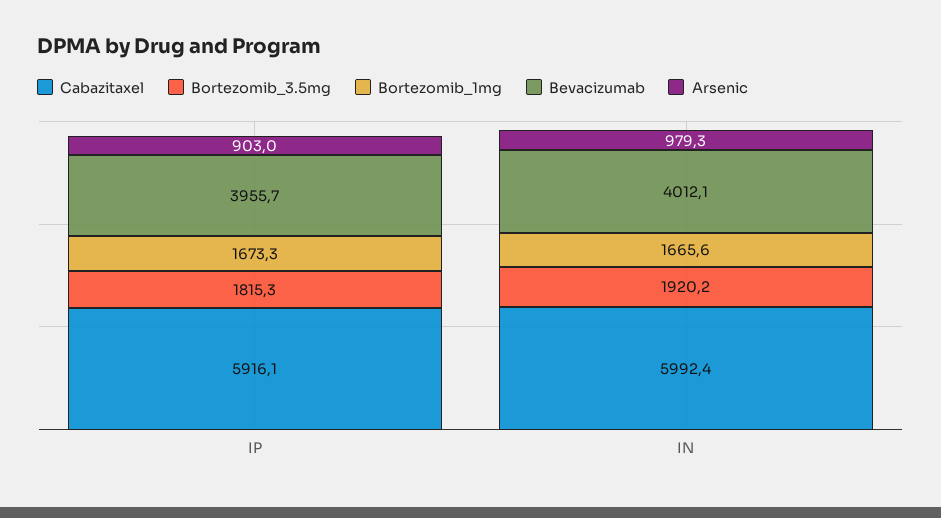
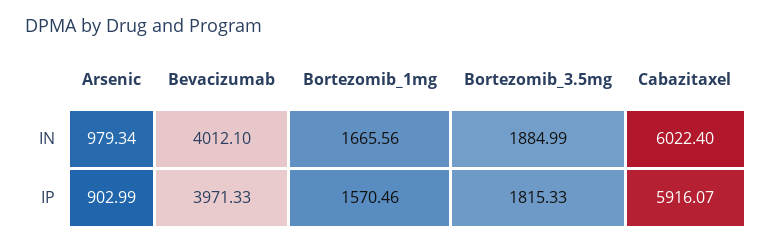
Bortezomib_1mg, IP: 1673.3 -> 1570.46
Bevacizumab, IP: 3955.7 -> 3971.33
Cabazitaxel, IN: 5992.4 -> 6022.4
Bortezomib_3.5mg, IN: 1920.2 -> 1884.99

